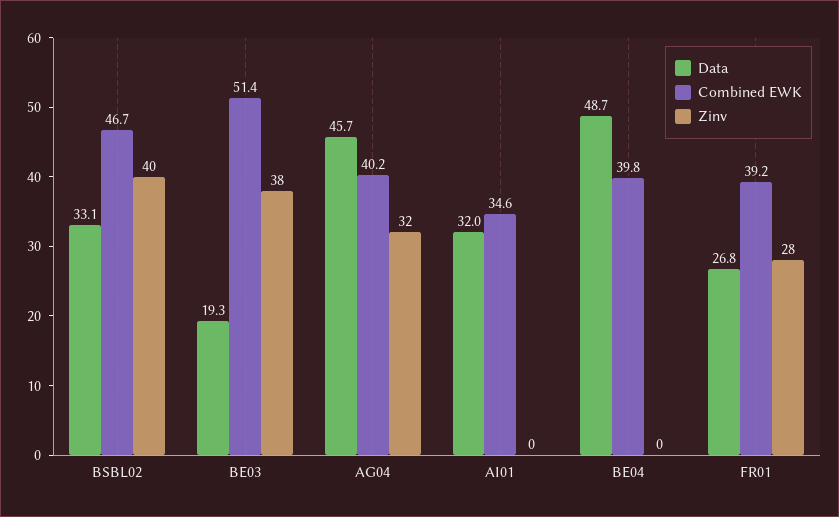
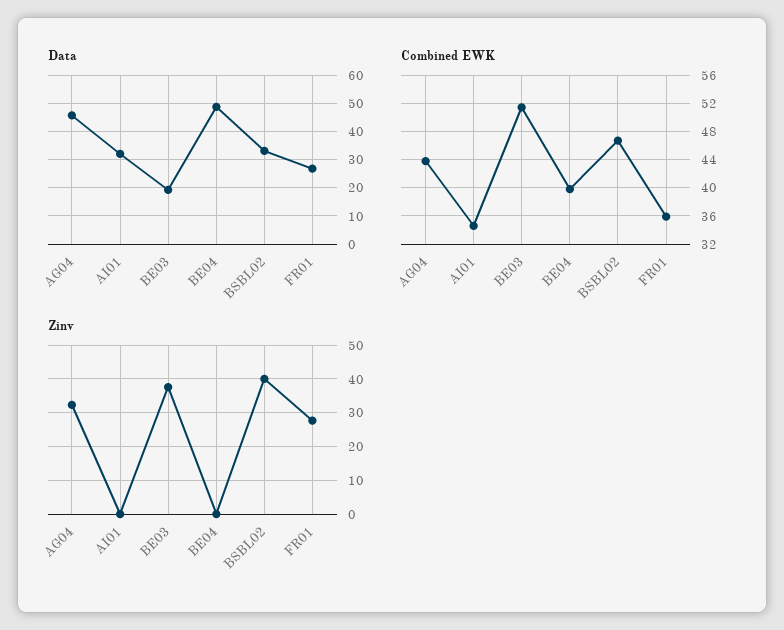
Combined EWK, AG04: 40.2 -> 44
Combined EWK, FR01: 39.2 -> 36

